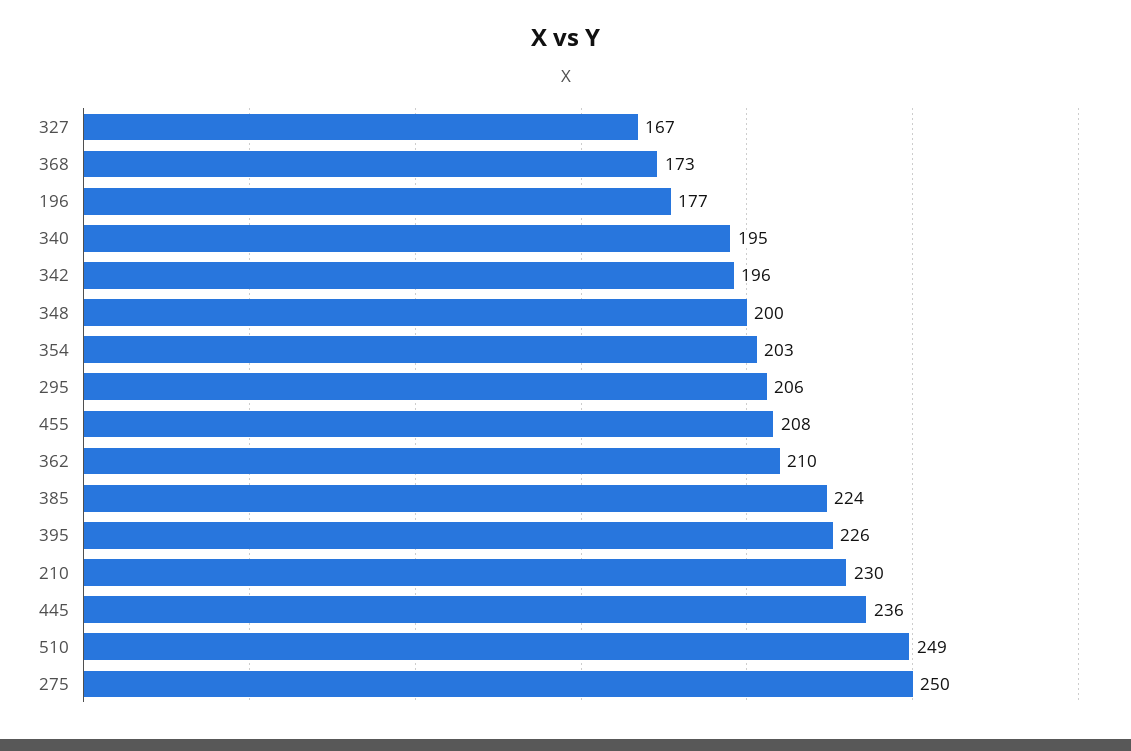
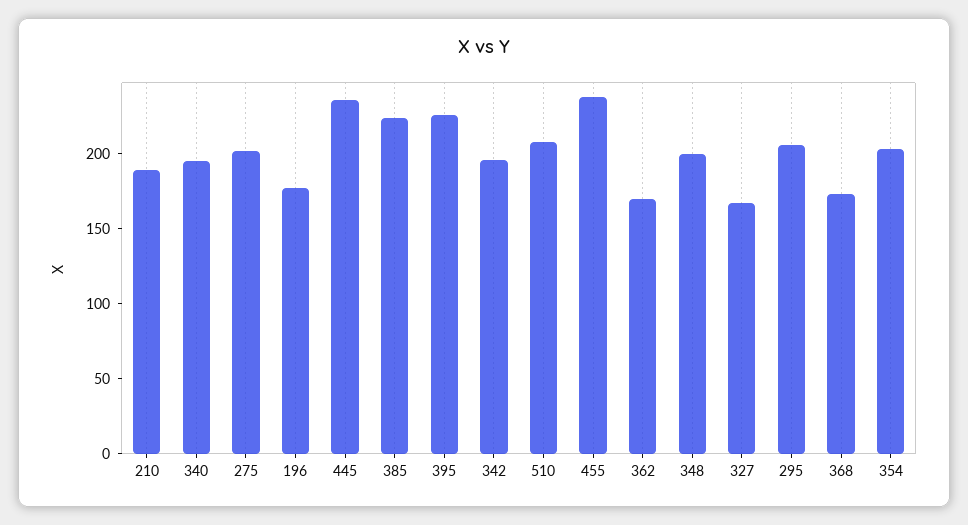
455: 208 -> 240
362: 210 -> 170
210: 230 -> 190
510: 249 -> 210
275: 250 -> 200

